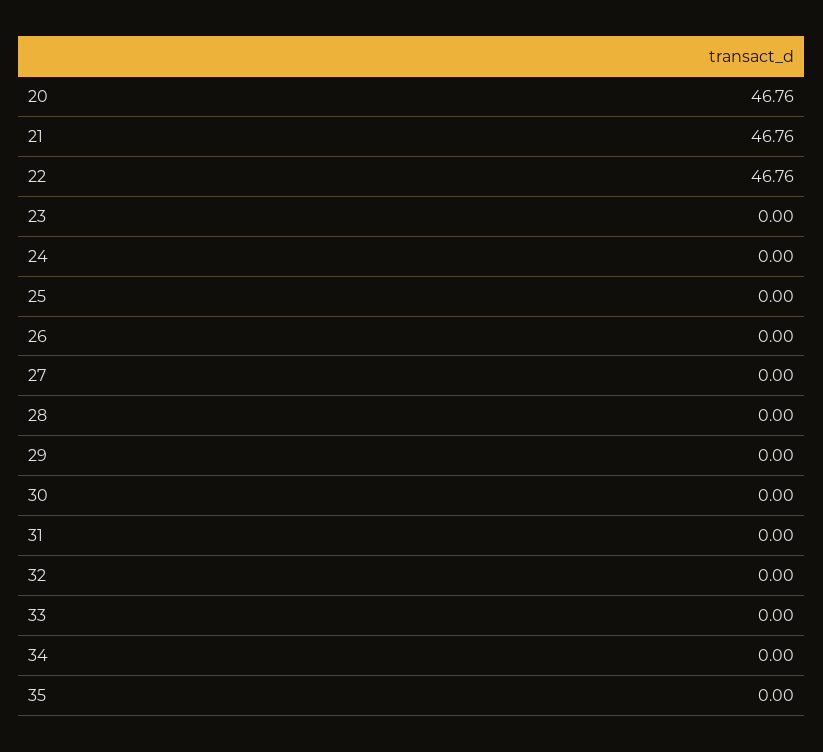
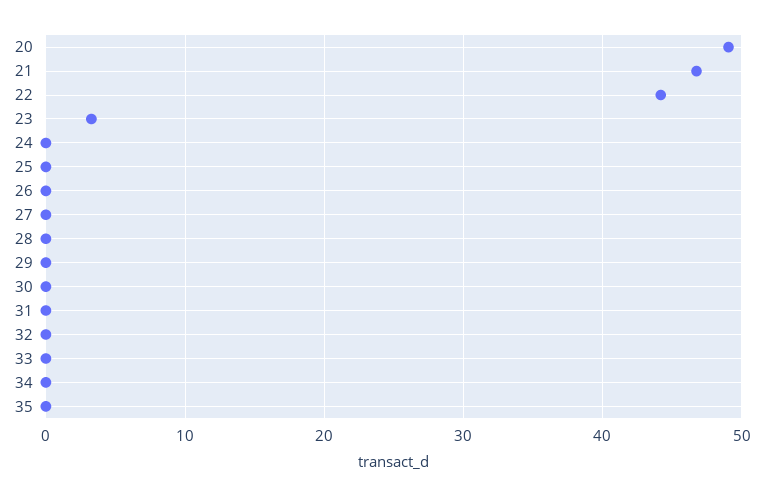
20: 46.76 -> 49
22: 46.76 -> 44
23: 0 -> 3

